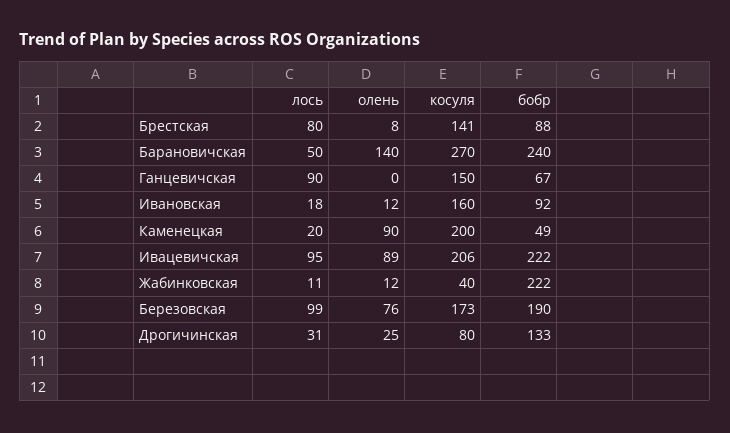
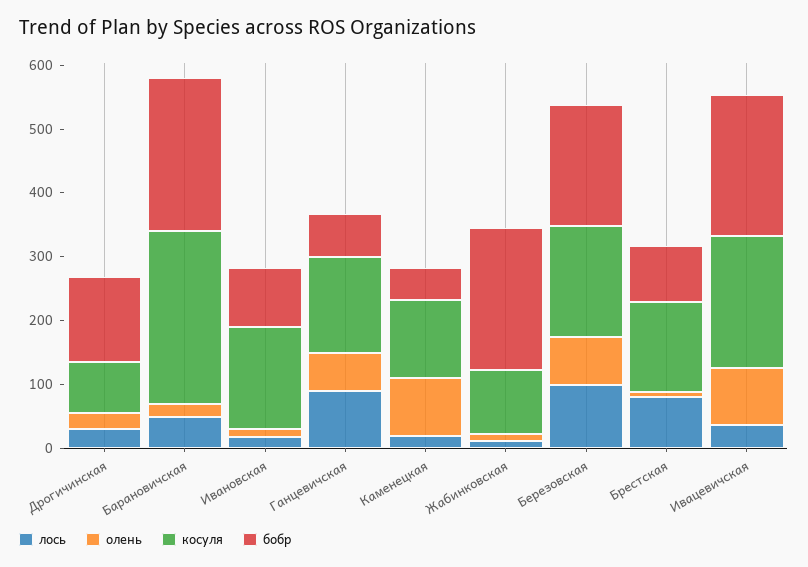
олень, Барановичская: 140 -> 20
олень, Ганцевичская: 0 -> 60
косуля, Каменецкая: 200 -> 120
лось, Ивацевичская: 95 -> 40
косуля, Жабинковская: 40 -> 100

